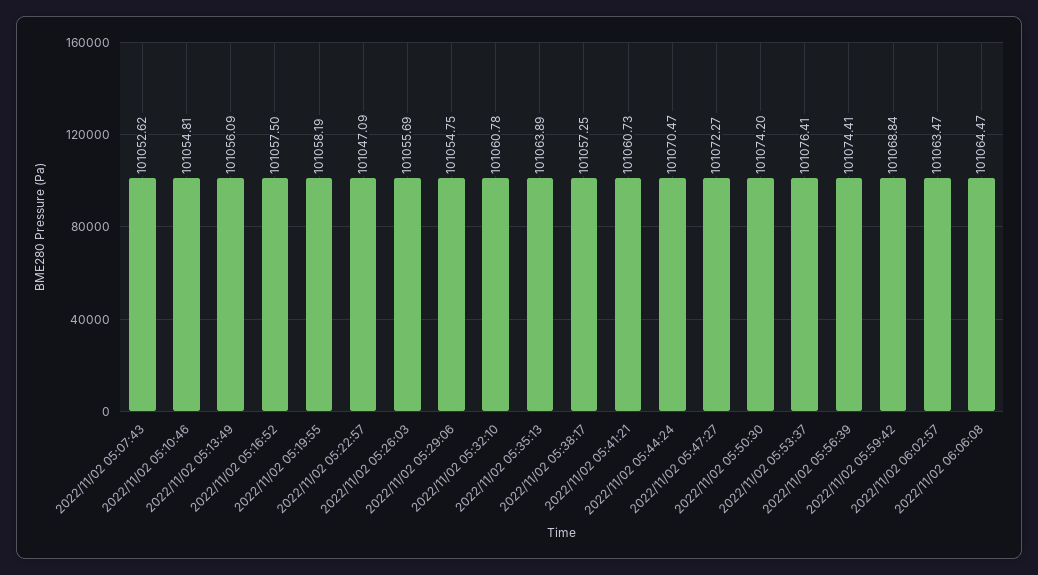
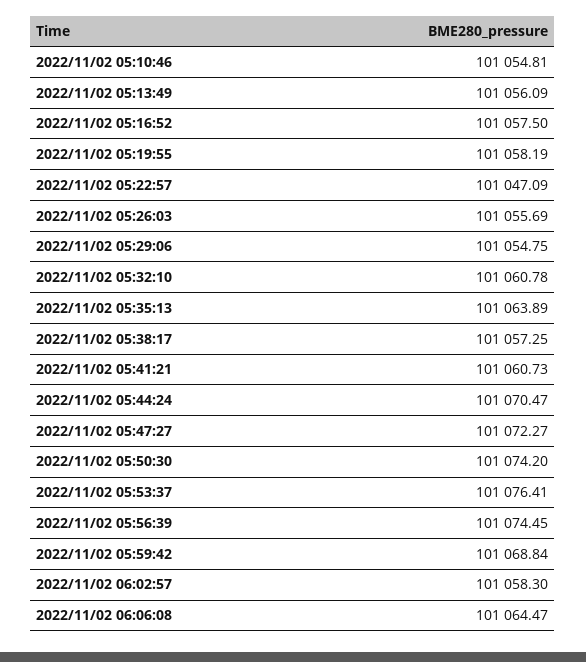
2022/11/02 05:07:43: 101052.62 -> none
2022/11/02 05:56:39: 101074.41 -> 101074.45
2022/11/02 06:02:57: 101063.47 -> 101058.3

